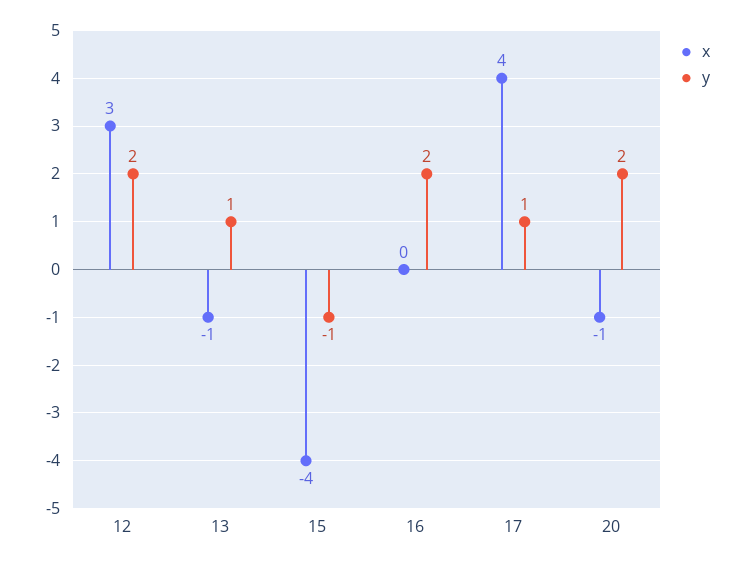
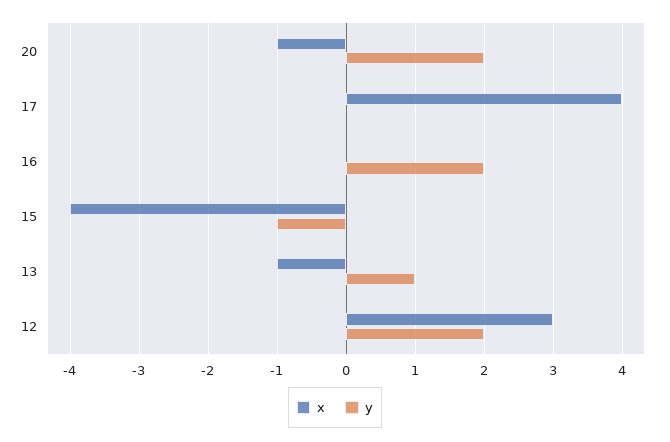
y, 17: 1 -> 0

